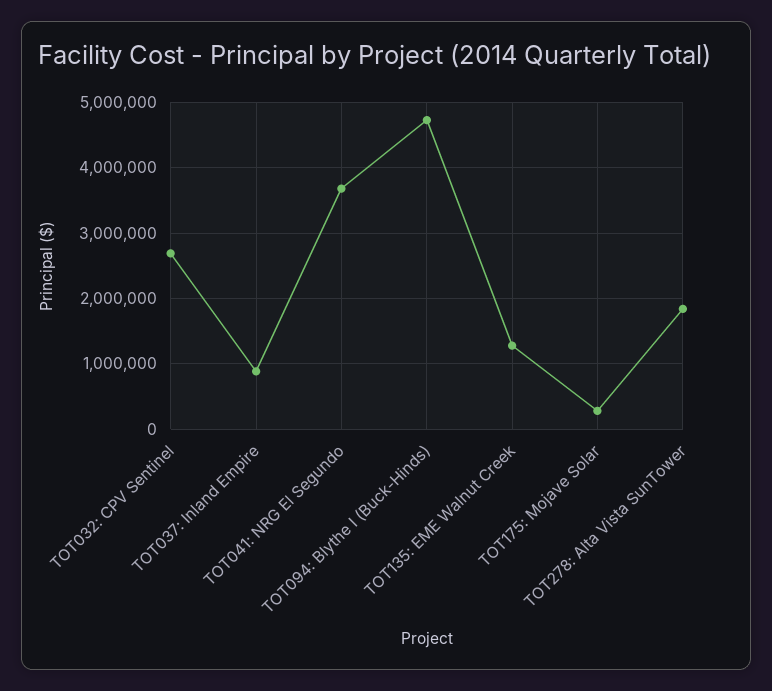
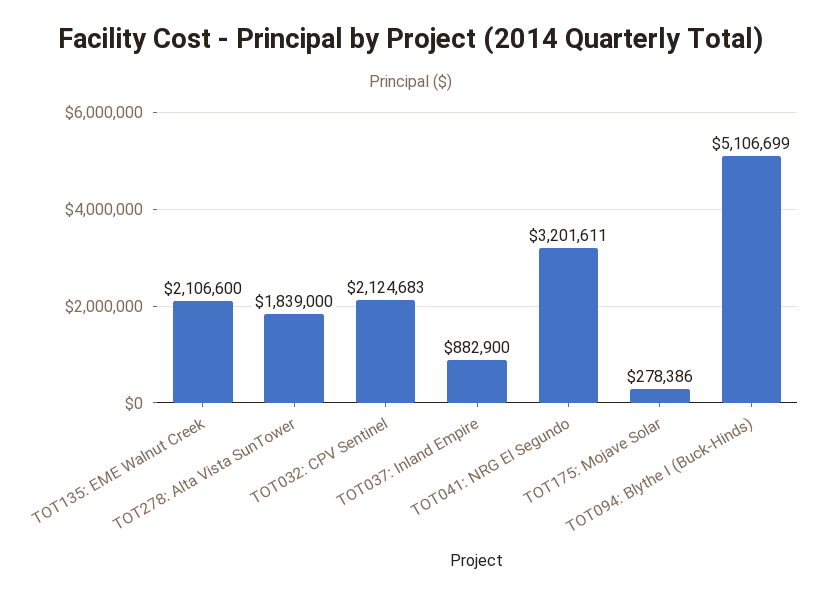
TOT032: CPV Sentinel: 2700000 -> 2124683
TOT041: NRG El Segundo: 3700000 -> 3201611
TOT094: Blythe I (Buck-Hinds): 4700000 -> 5106699
TOT135: EME Walnut Creek: 1300000 -> 2106600

